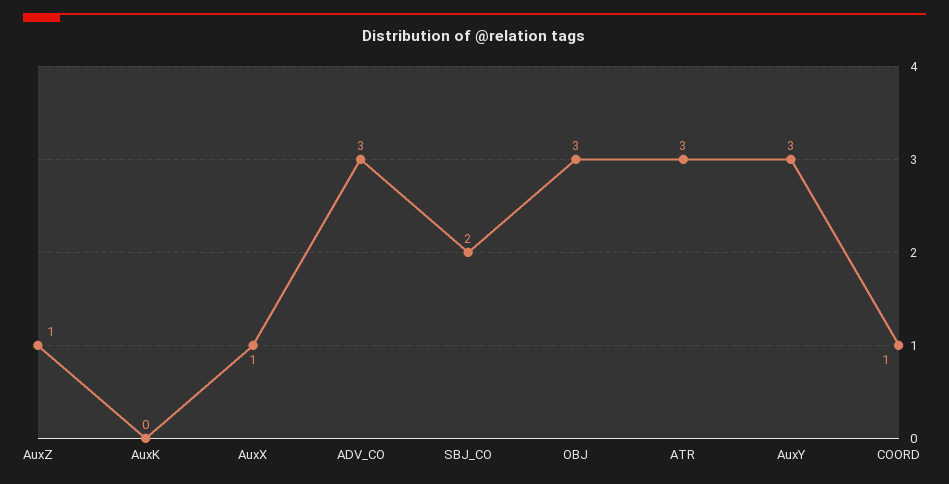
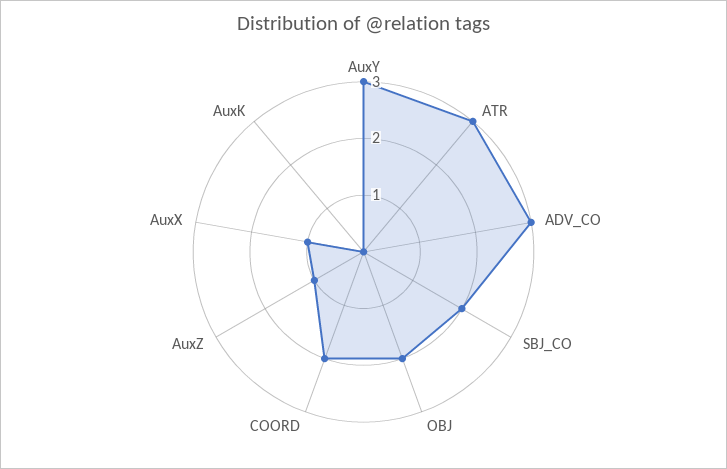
OBJ: 3 -> 2
COORD: 1 -> 2

